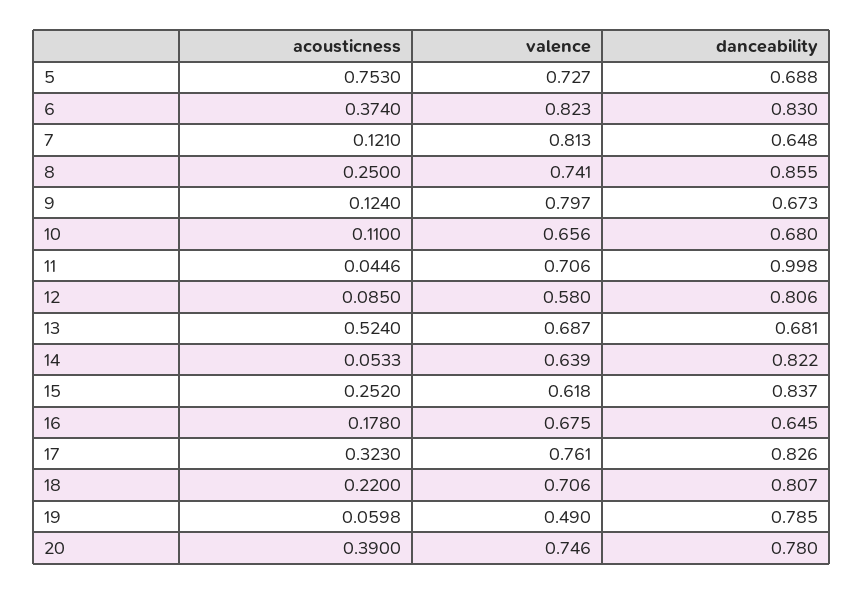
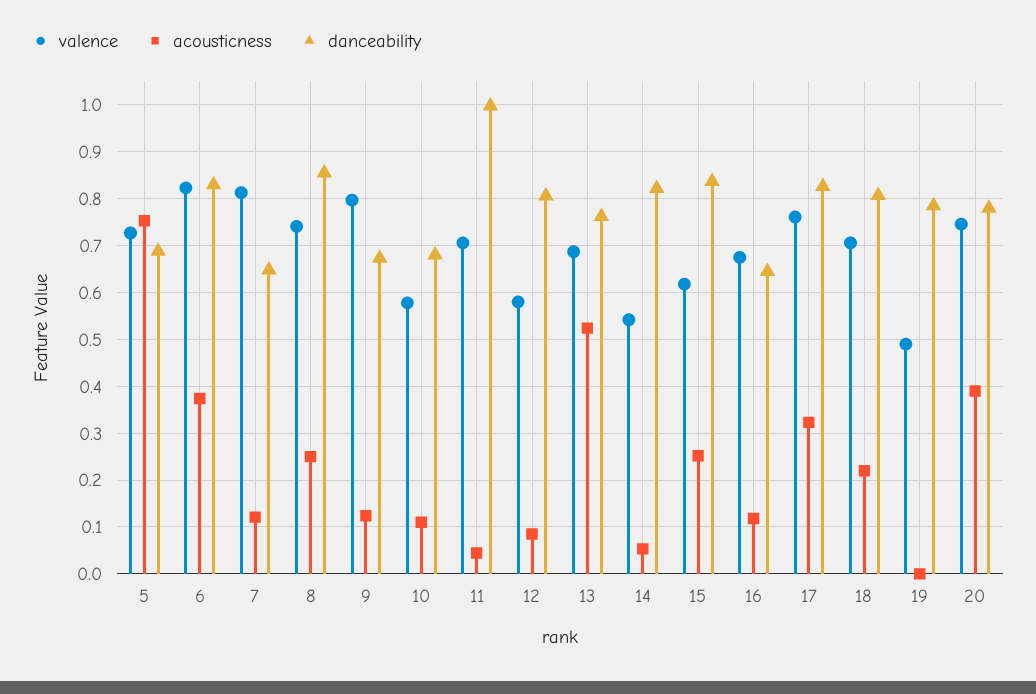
valence, 10: 0.656 -> 0.58
danceability, 13: 0.681 -> 0.76
valence, 14: 0.639 -> 0.54
acousticness, 16: 0.178 -> 0.12
acousticness, 19: 0.0598 -> 0

